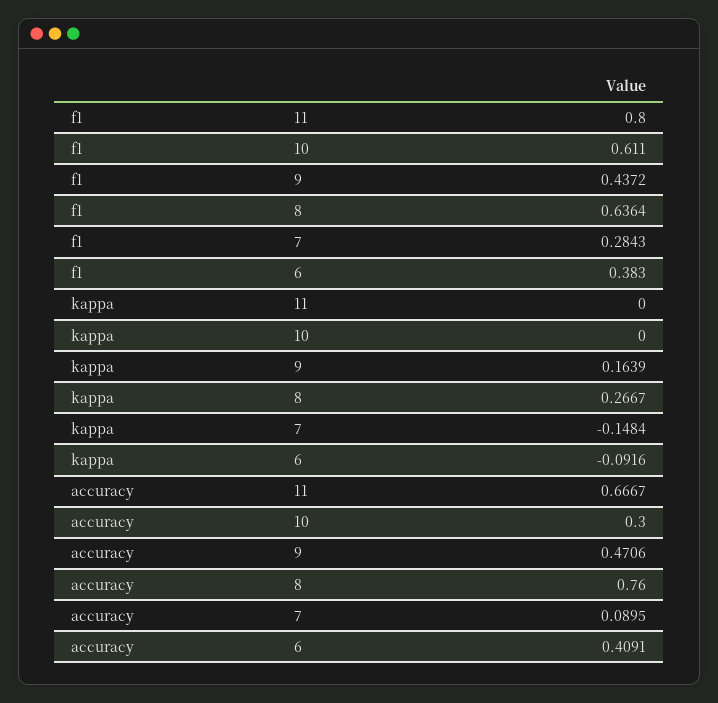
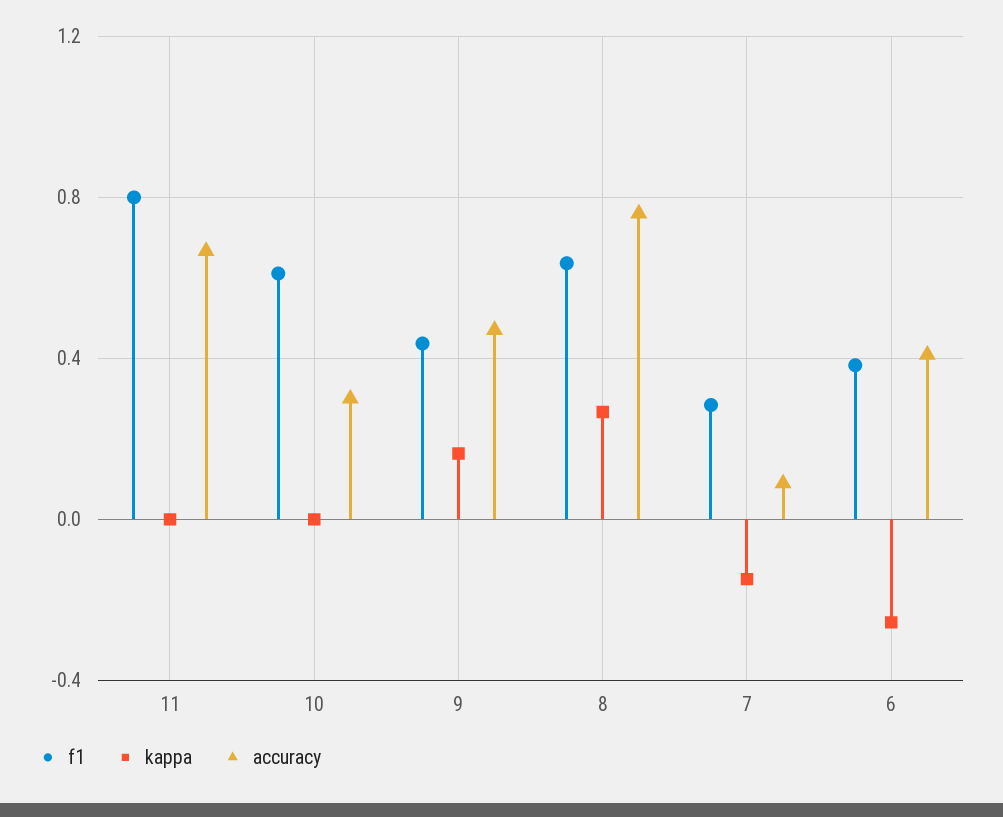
kappa, 6: -0.0916 -> -0.25

